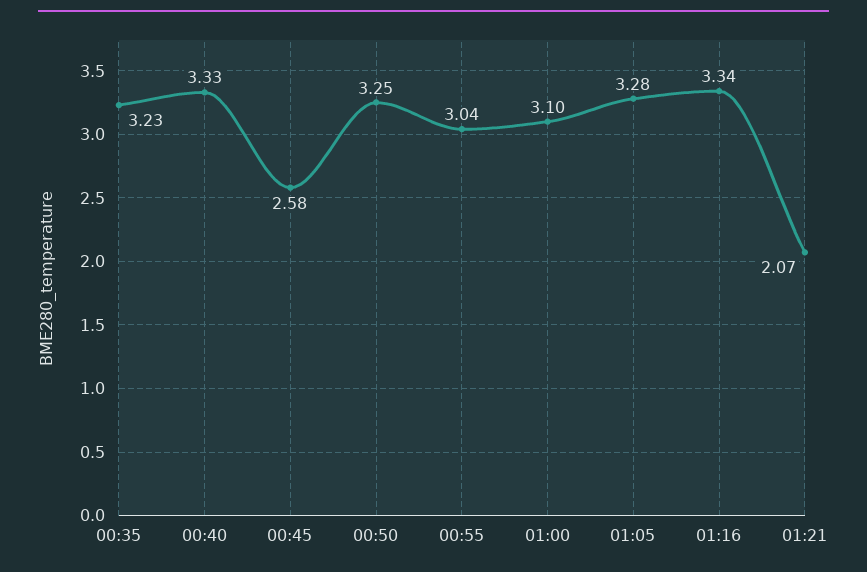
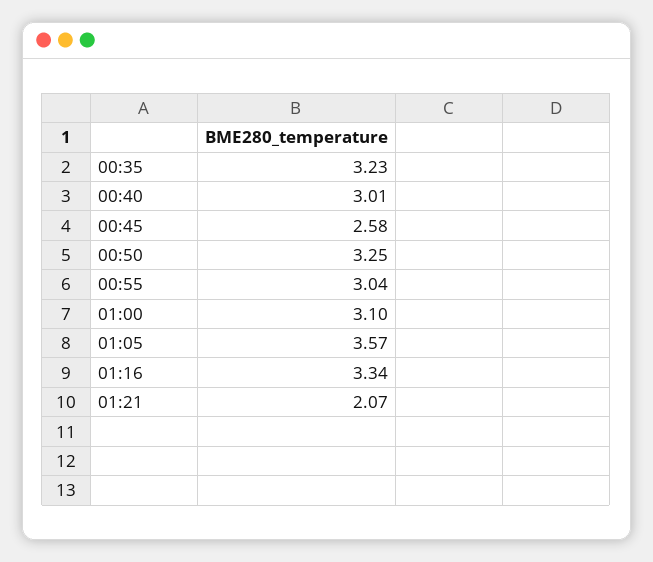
00:40: 3.33 -> 3.01
01:05: 3.28 -> 3.57

